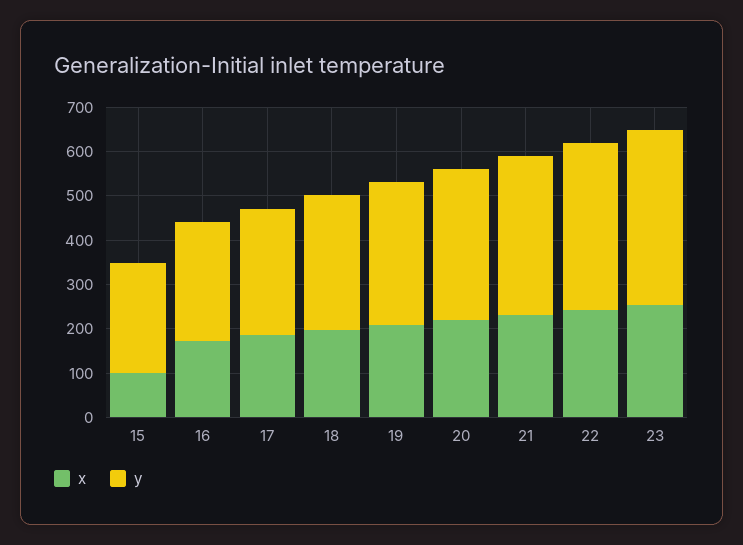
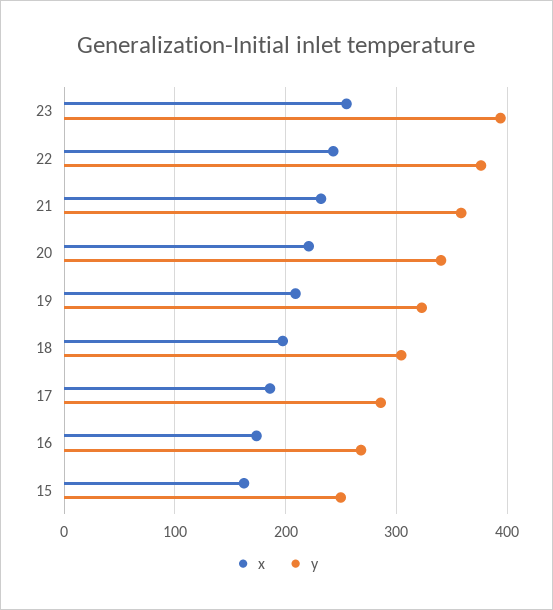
x, 15: 100 -> 160

